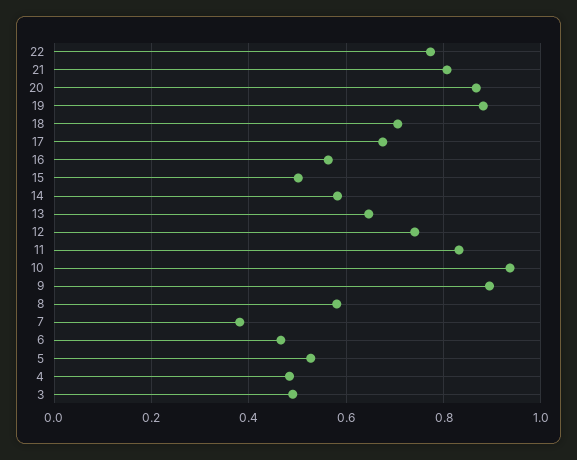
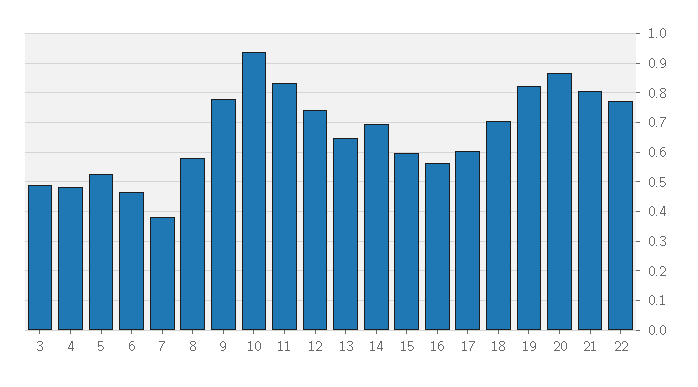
19: 0.88 -> 0.825
17: 0.68 -> 0.6
15: 0.5 -> 0.6
14: 0.58 -> 0.7
9: 0.9 -> 0.775

